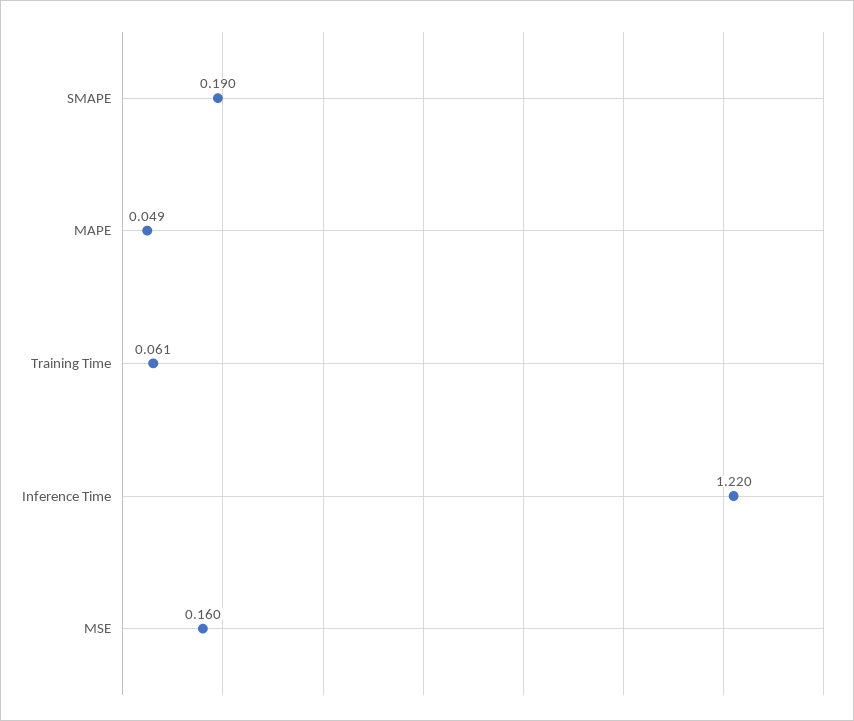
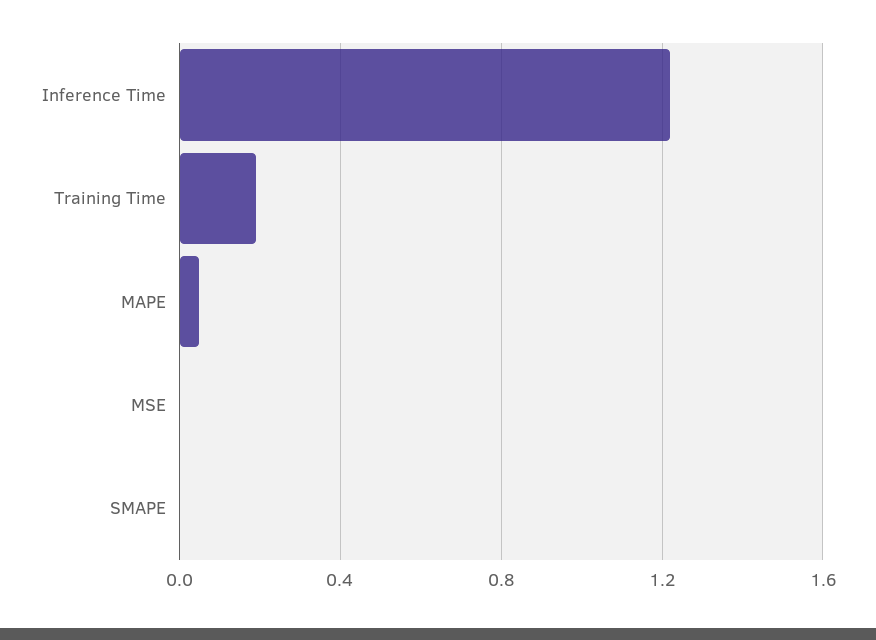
SMAPE: 0.19 -> 0
Training Time: 0.061 -> 0.2
MSE: 0.16 -> 0

